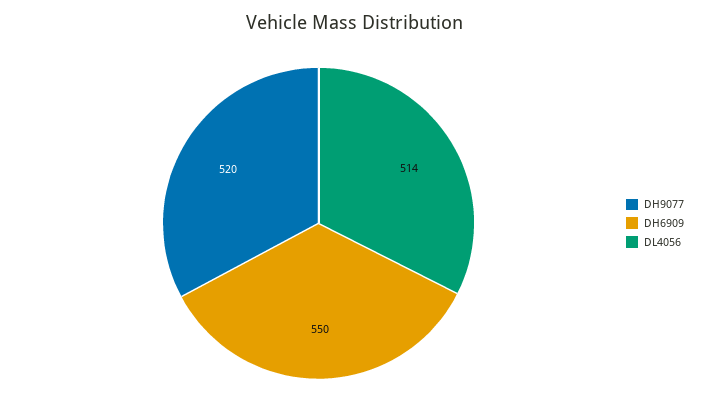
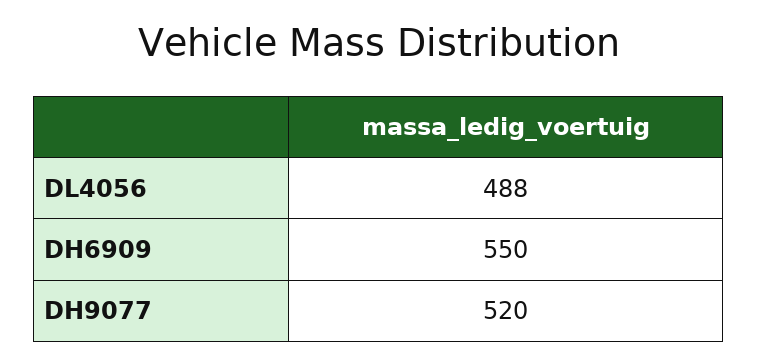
DL4056: 514 -> 488

